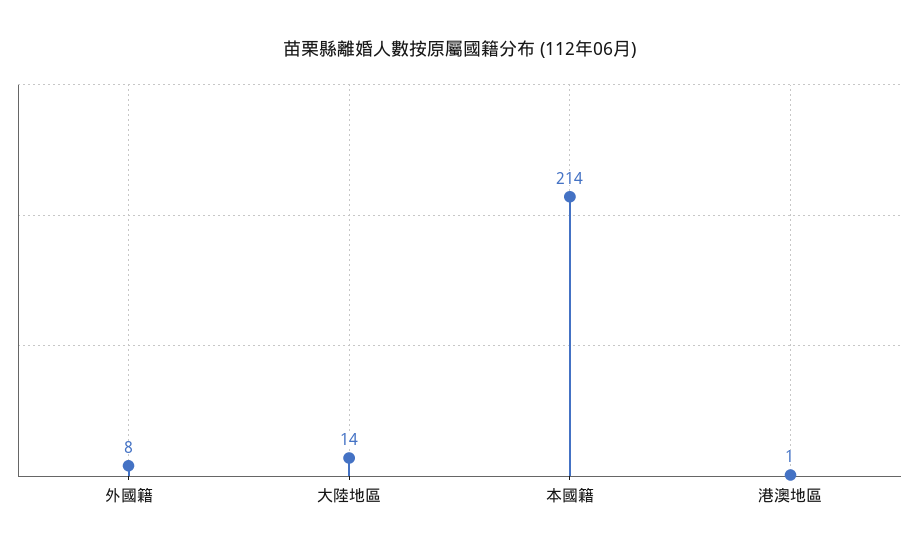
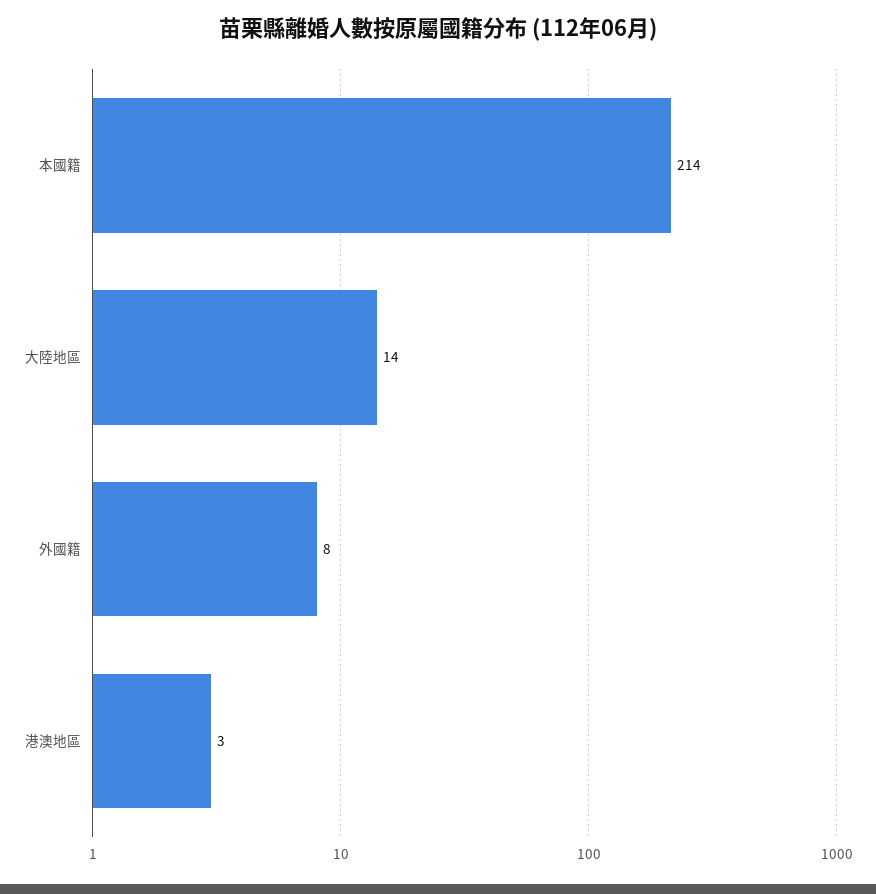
港澳地區: 1 -> 3

